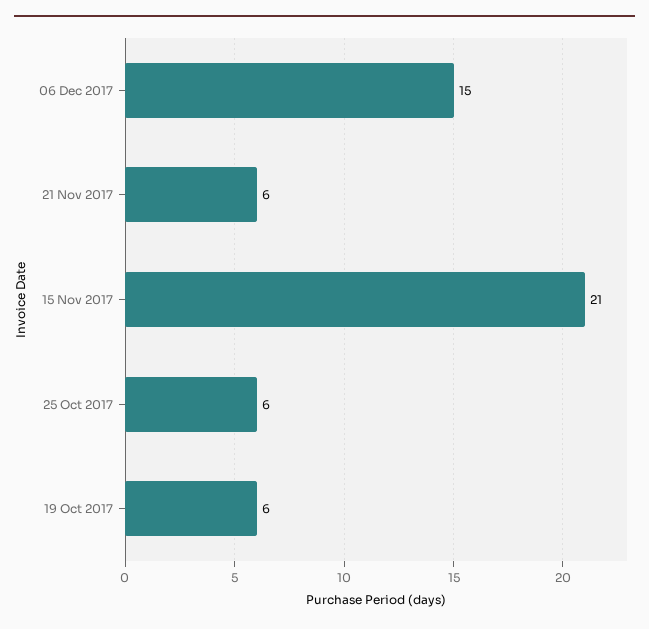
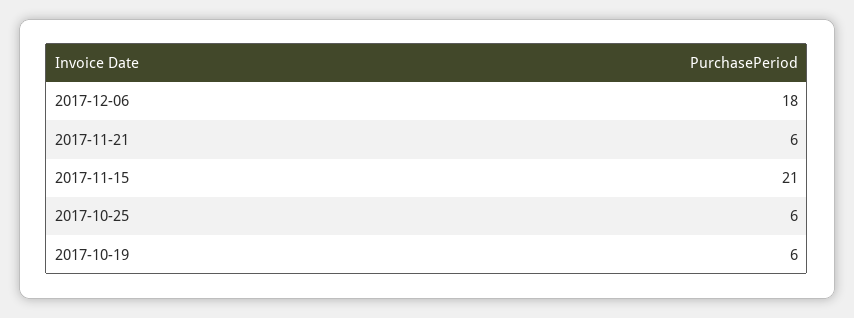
06 Dec 2017: 15 -> 18

